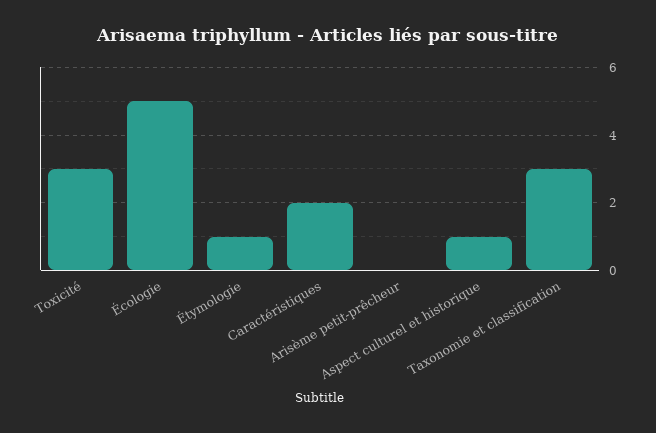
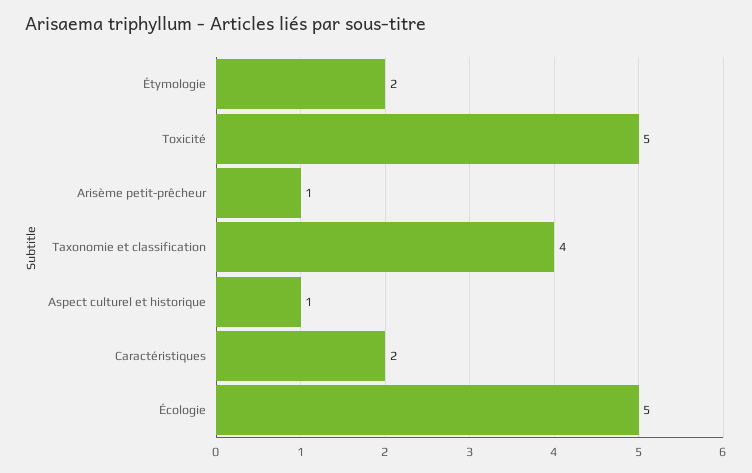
Toxicité: 3 -> 5
Étymologie: 1 -> 2
Arisème petit-prêcheur: 0 -> 1
Taxonomie et classification: 3 -> 4

